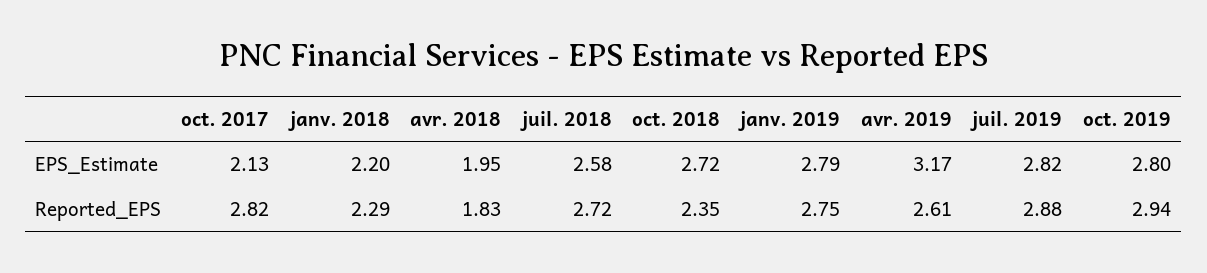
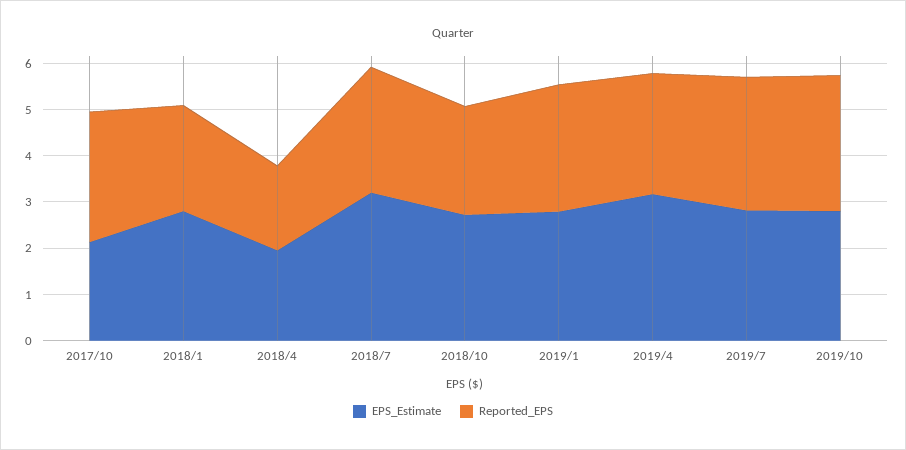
EPS_Estimate, janv. 2018: 2.2 -> 2.8
EPS_Estimate, juil. 2018: 2.58 -> 3.2

